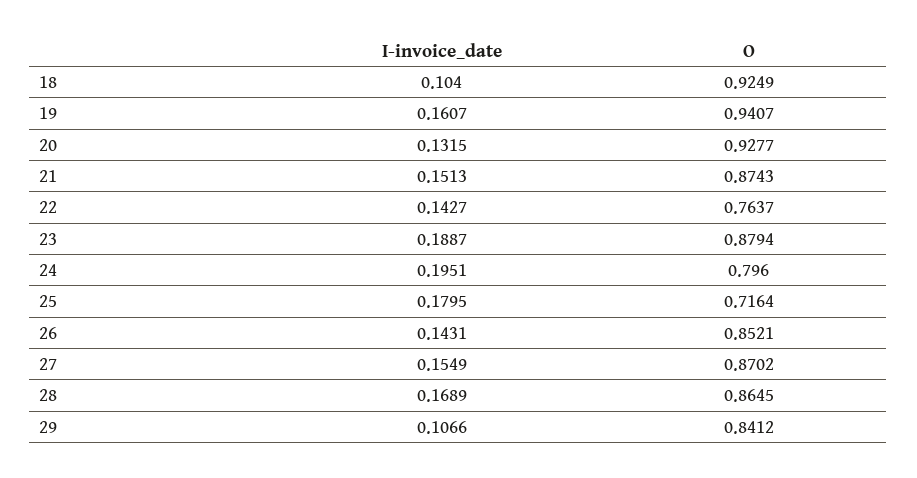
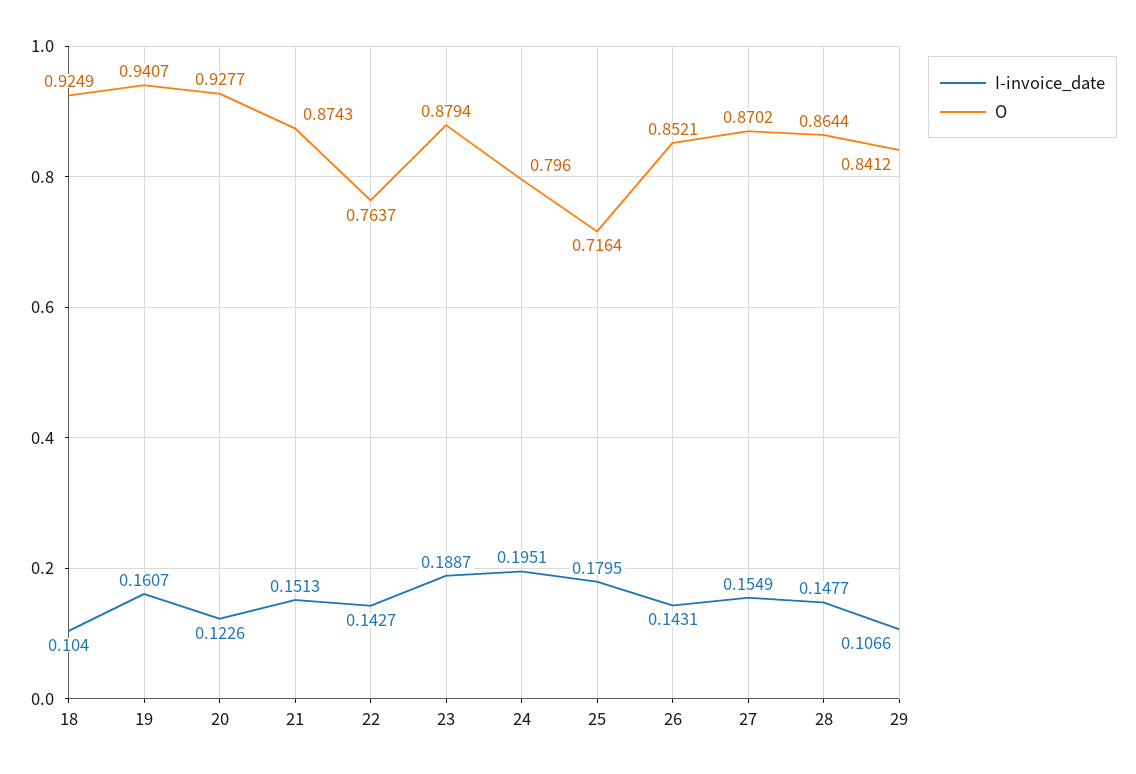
I-invoice_date, 20: 0.1315 -> 0.1226
I-invoice_date, 28: 0.1689 -> 0.1477
O, 28: 0.8645 -> 0.8644

